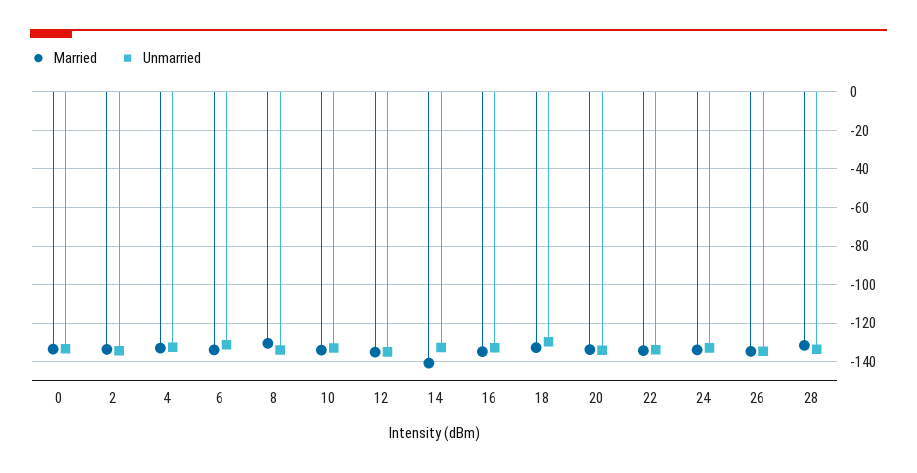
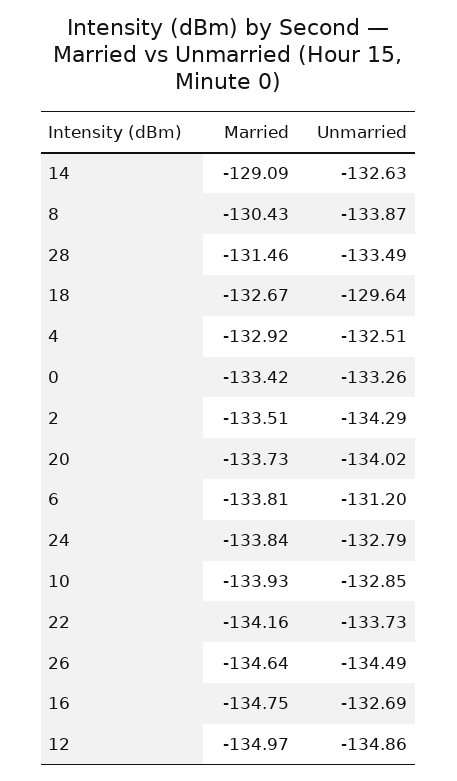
Married, 14: -140 -> -129.09

